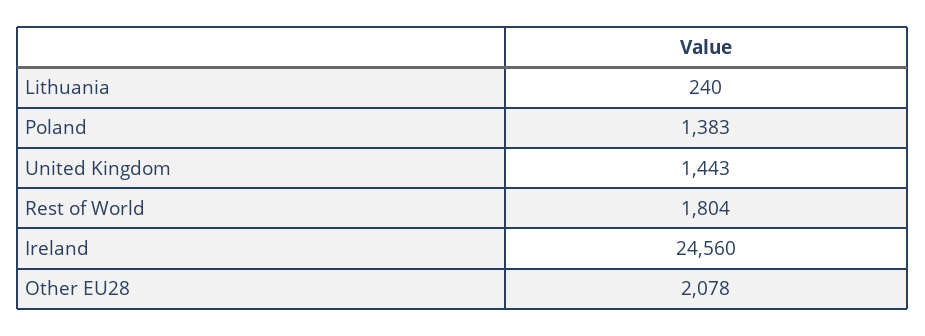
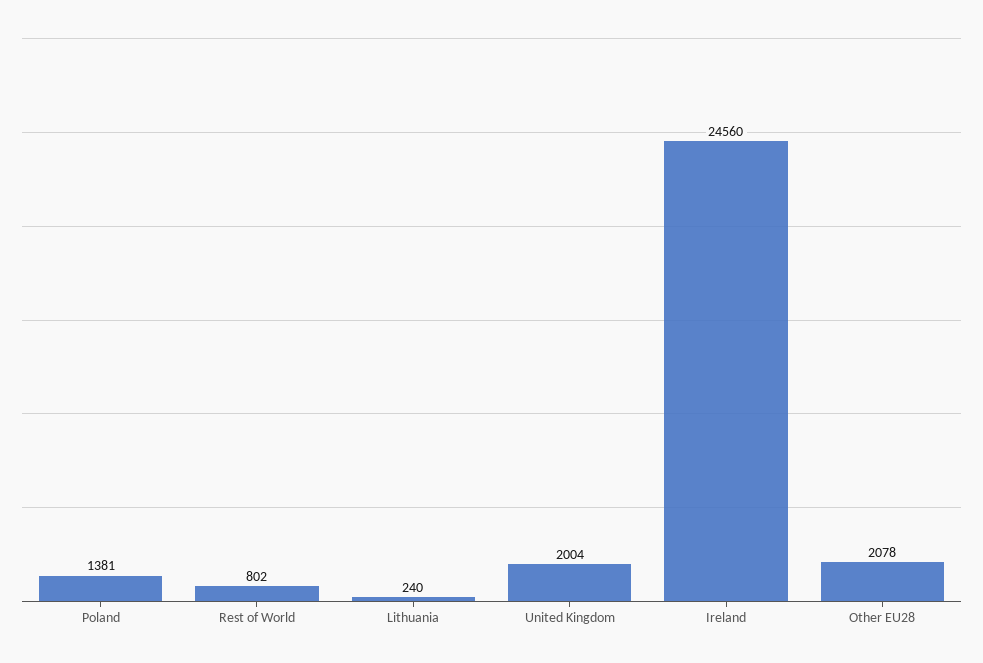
Poland: 1383 -> 1381
United Kingdom: 1443 -> 2004
Rest of World: 1804 -> 802

